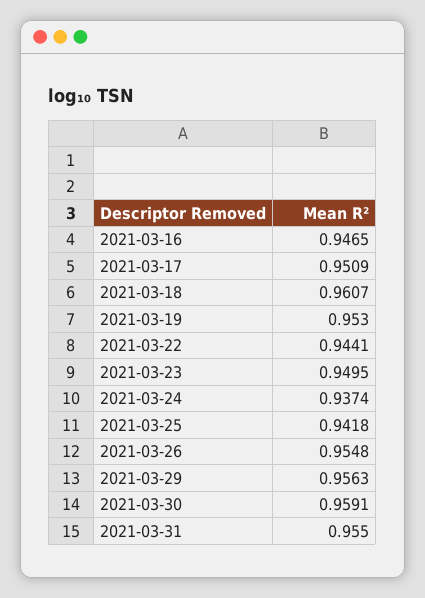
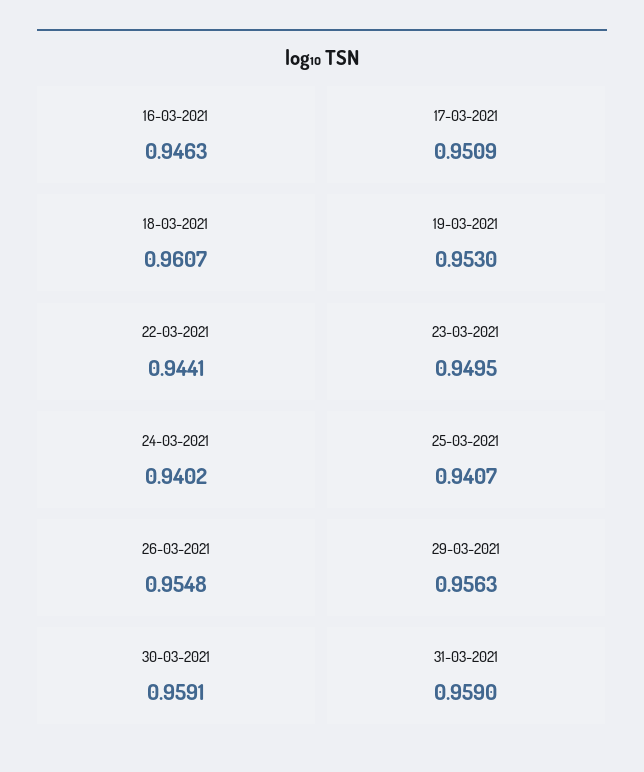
2021-03-16: 0.9465 -> 0.9463
2021-03-24: 0.9374 -> 0.9402
2021-03-25: 0.9418 -> 0.9407
2021-03-31: 0.955 -> 0.959

